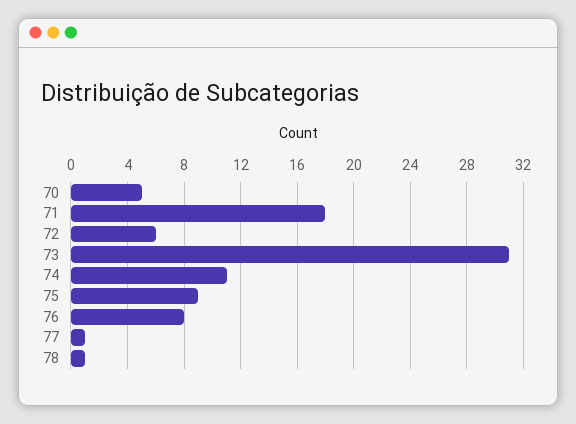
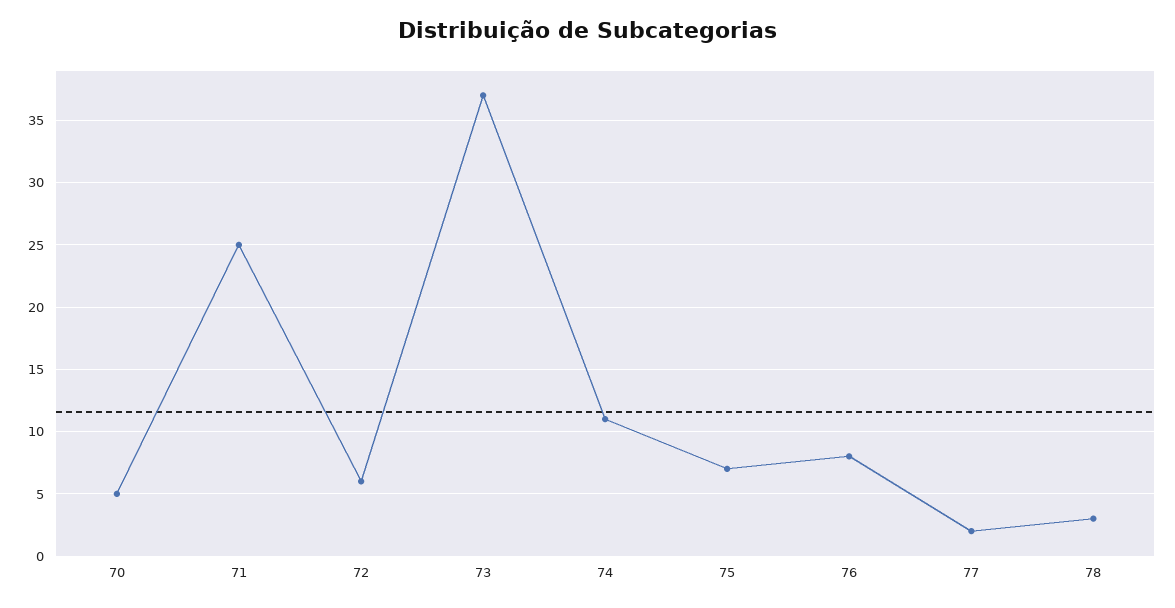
71: 18 -> 25
73: 31 -> 37
75: 9 -> 7
77: 1 -> 2
78: 1 -> 3

